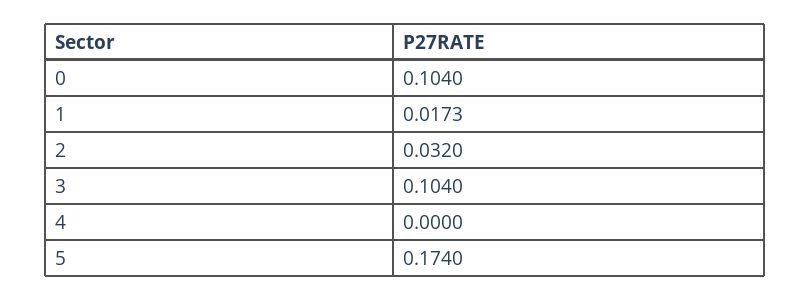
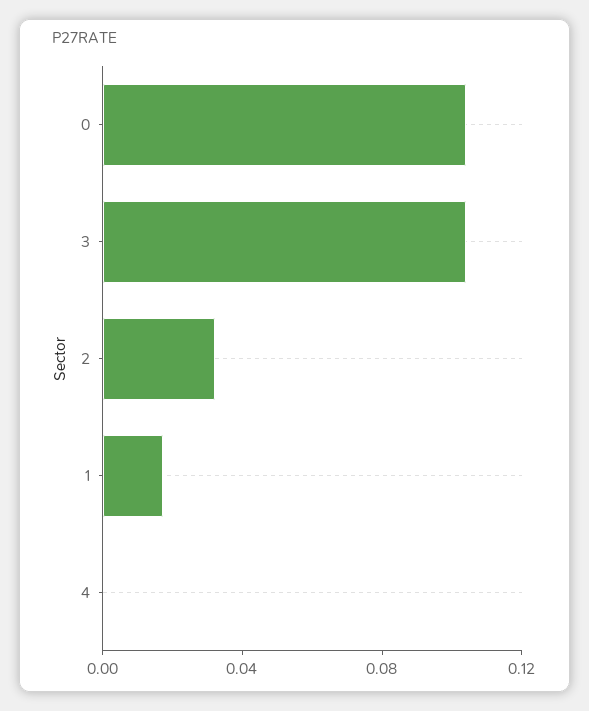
5: 0.174 -> none

